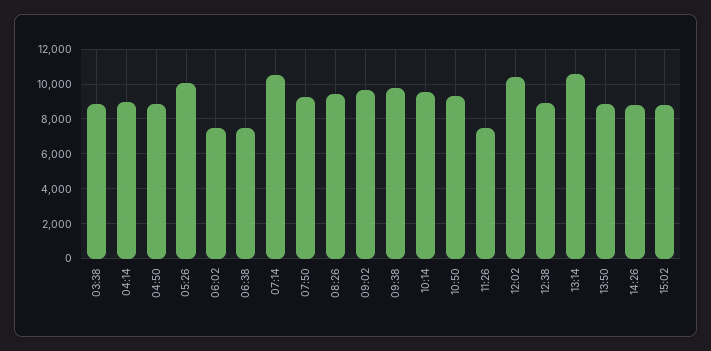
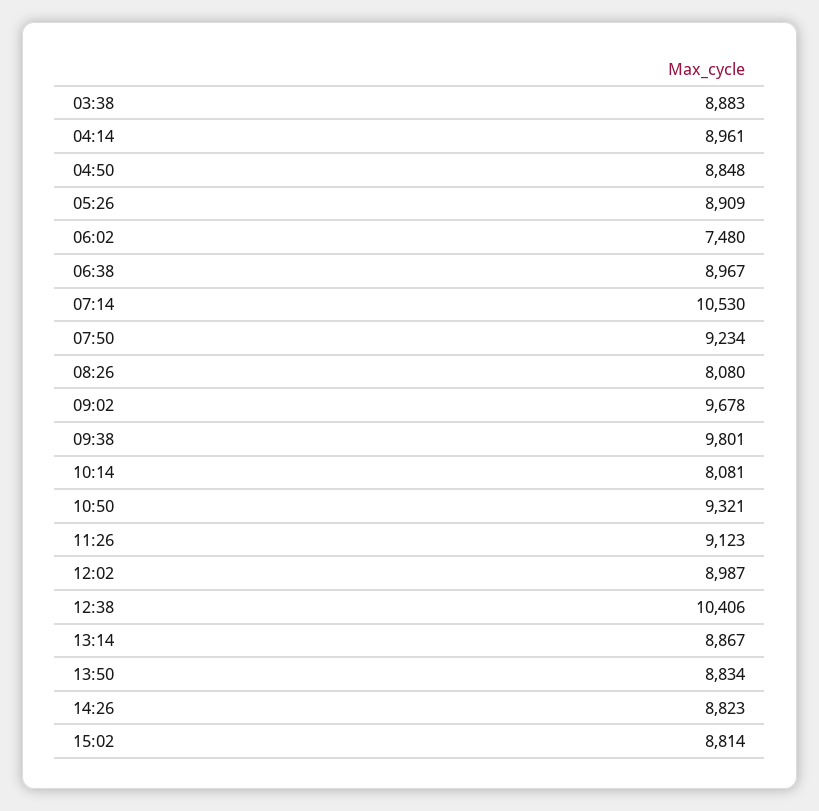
05:26: 10000 -> 8909
06:38: 7500 -> 8967
08:26: 9500 -> 8080
10:14: 9500 -> 8081
11:26: 7500 -> 9123
12:02: 10500 -> 8987
12:38: 9000 -> 10406
13:14: 10500 -> 8867

